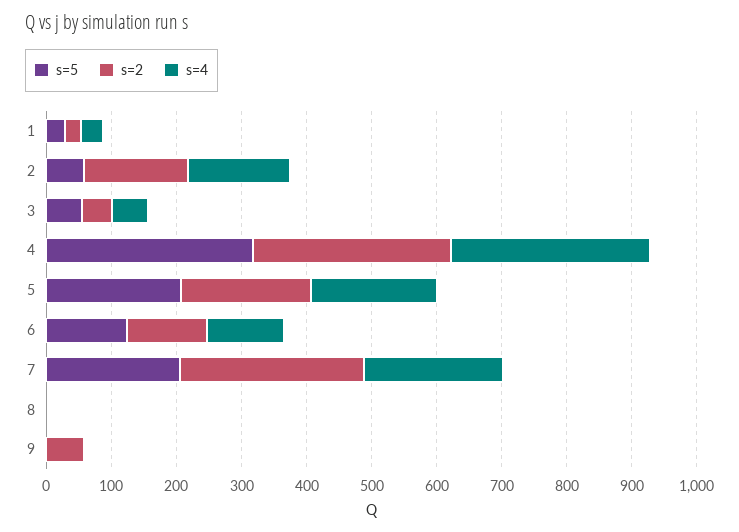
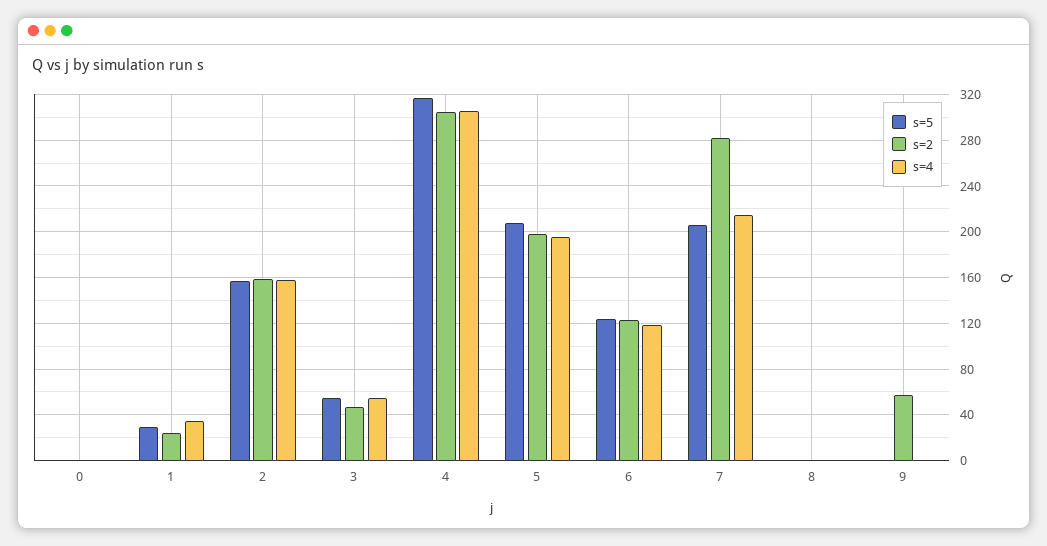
s=5, 2: 60 -> 160
s=5, 0: none -> 0
s=2, 0: none -> 0
s=4, 0: none -> 0

